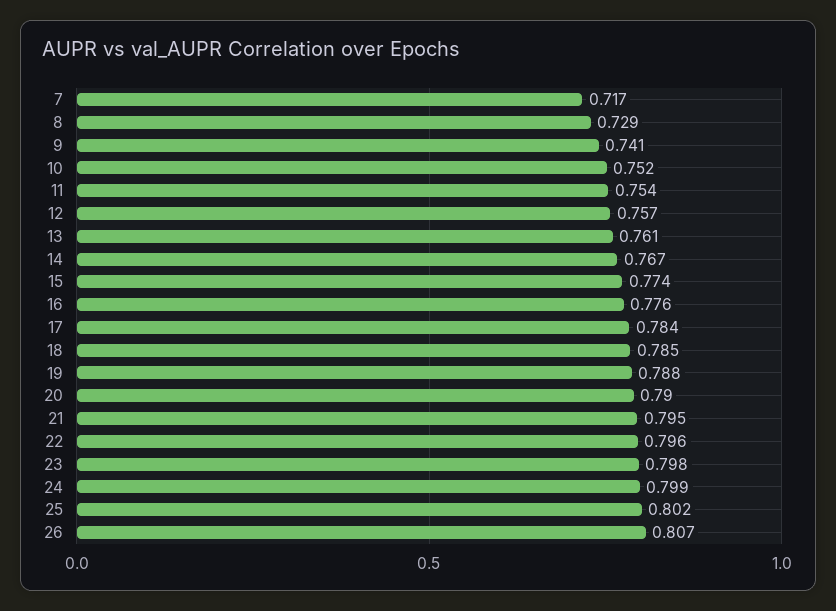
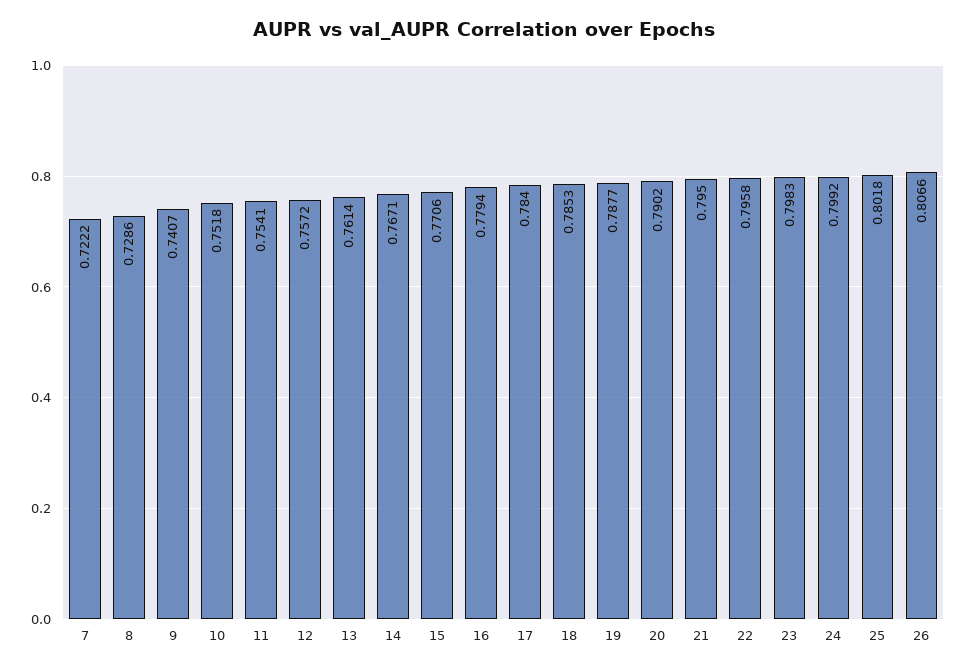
7: 0.717 -> 0.7222
15: 0.774 -> 0.7706
16: 0.776 -> 0.7794

